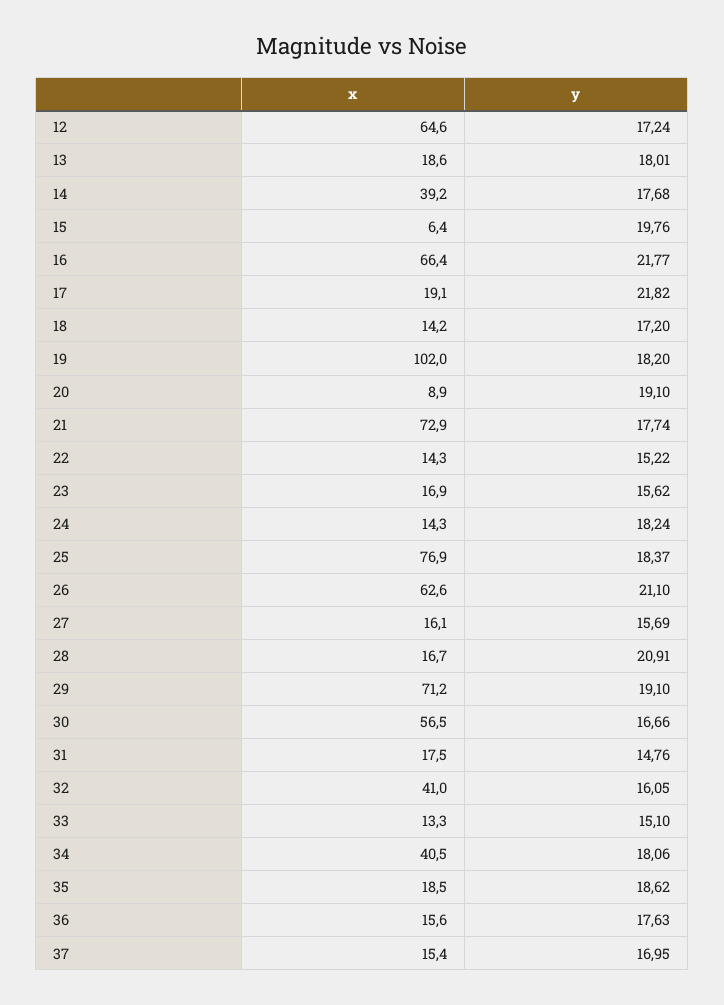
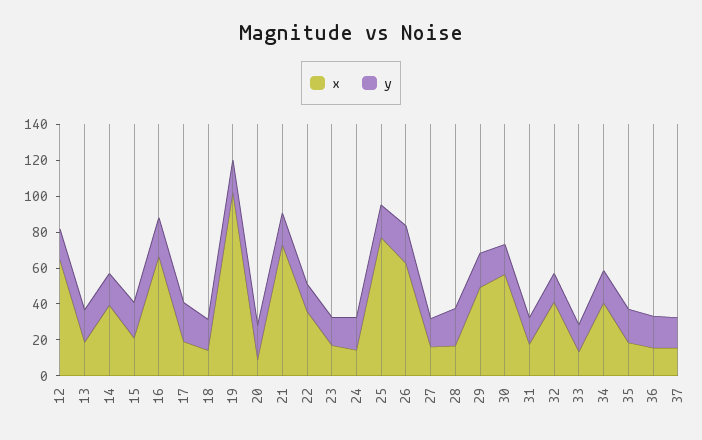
x, 15: 6.4 -> 20
x, 22: 14.3 -> 35
x, 29: 71.2 -> 50

